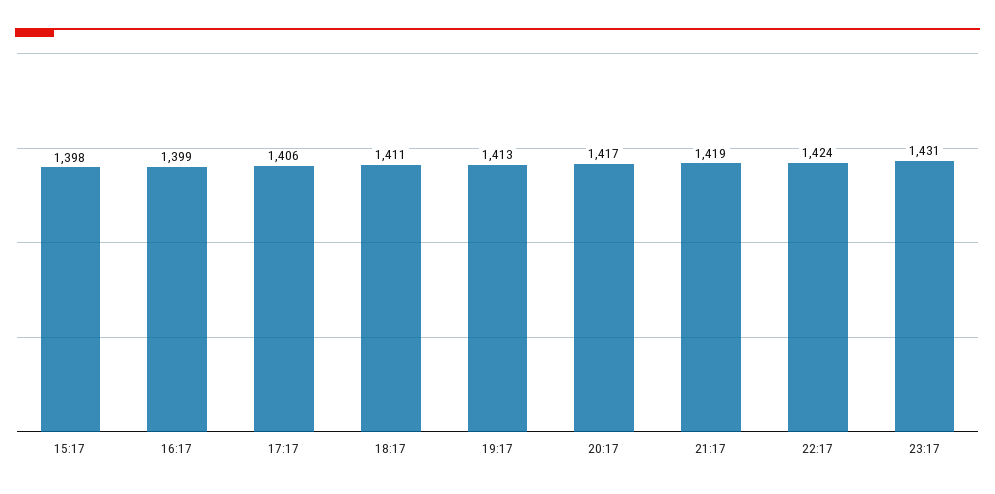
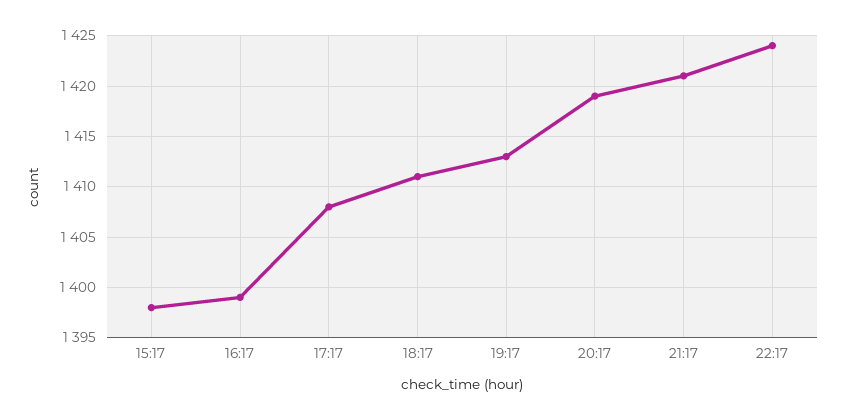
17:17: 1406 -> 1408
20:17: 1417 -> 1419
21:17: 1419 -> 1421
23:17: 1431 -> none

